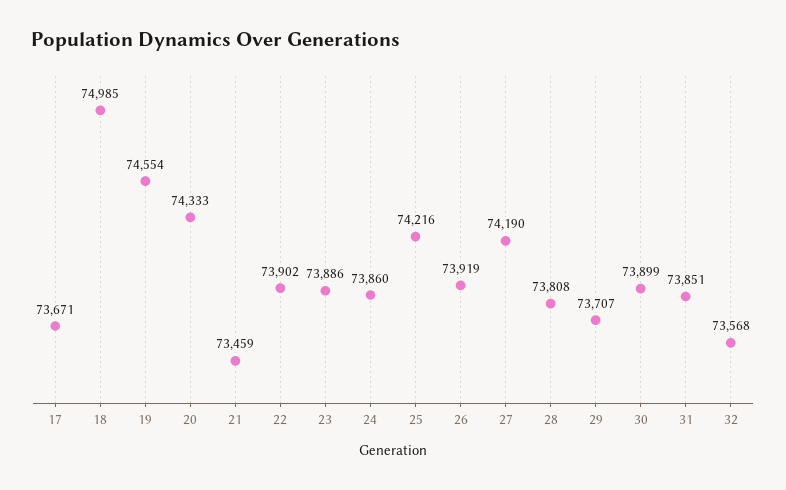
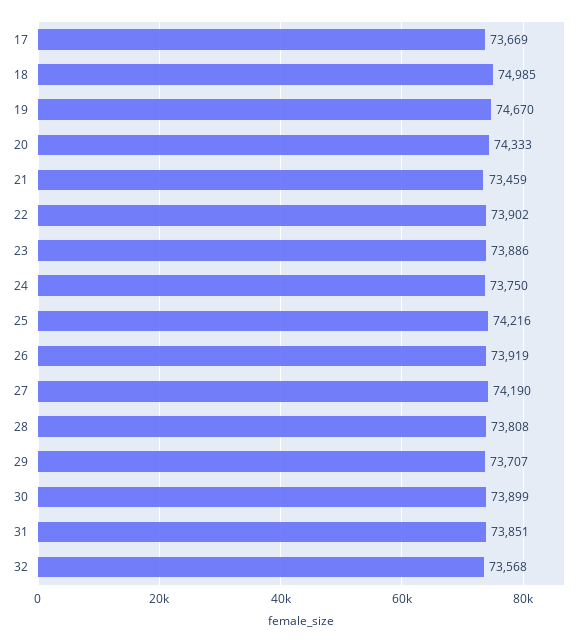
17: 73671 -> 73669
19: 74554 -> 74670
24: 73860 -> 73750

